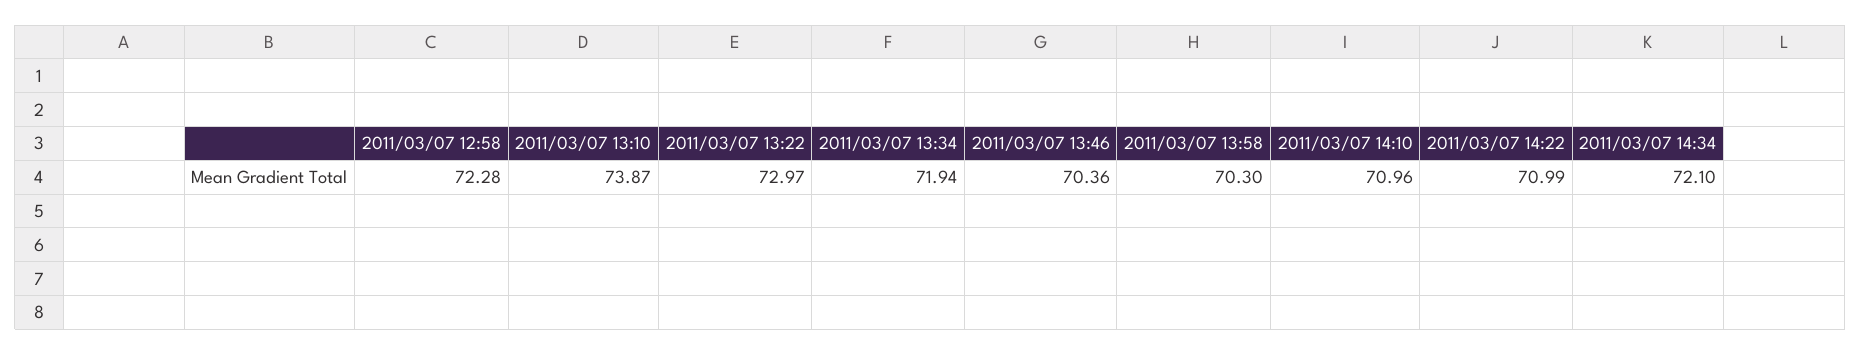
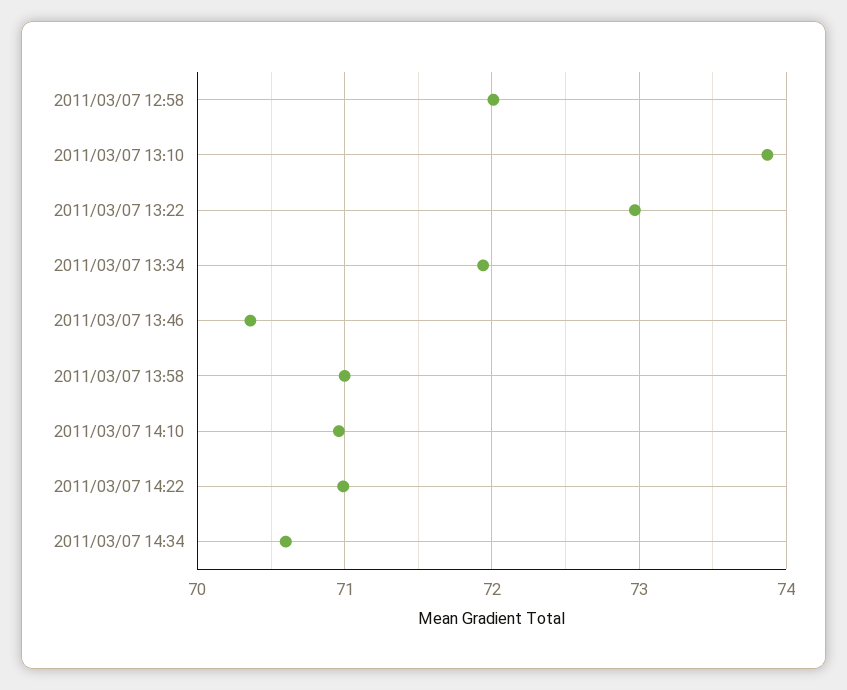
2011/03/07 12:58: 72.28 -> 72
2011/03/07 13:58: 70.3 -> 71
2011/03/07 14:34: 72.1 -> 70.6

